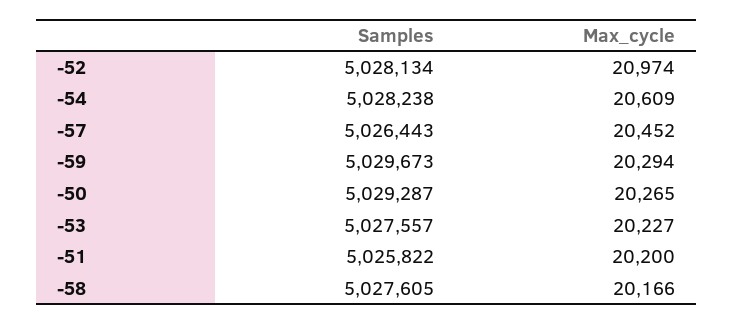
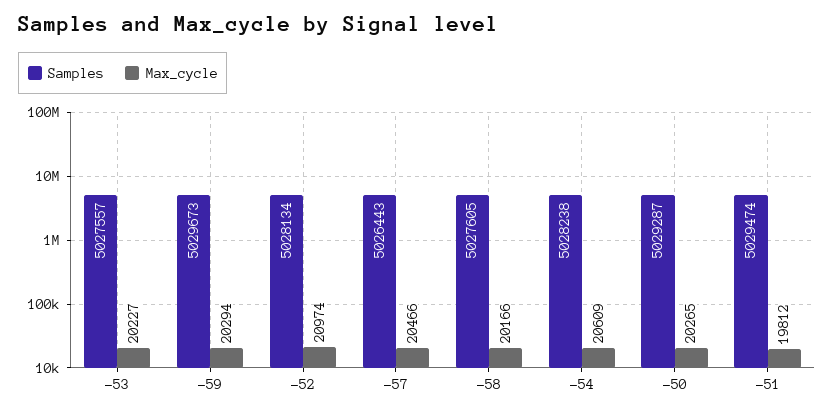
Max_cycle, -57: 20452 -> 20466
Samples, -51: 5025822 -> 5029474
Max_cycle, -51: 20200 -> 19812

